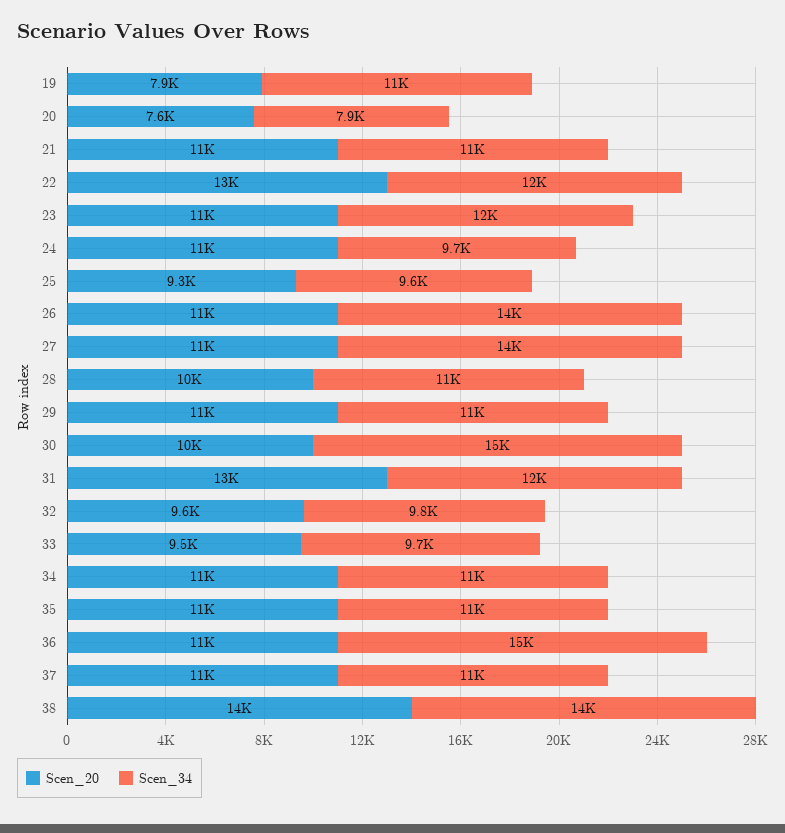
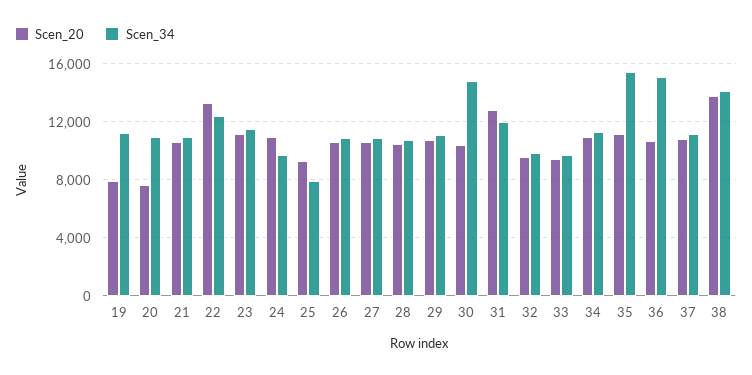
Scen_34, 20: 7900 -> 11000
Scen_34, 25: 9600 -> 8000
Scen_34, 26: 14000 -> 11000
Scen_34, 27: 14000 -> 11000
Scen_34, 35: 11000 -> 15500

